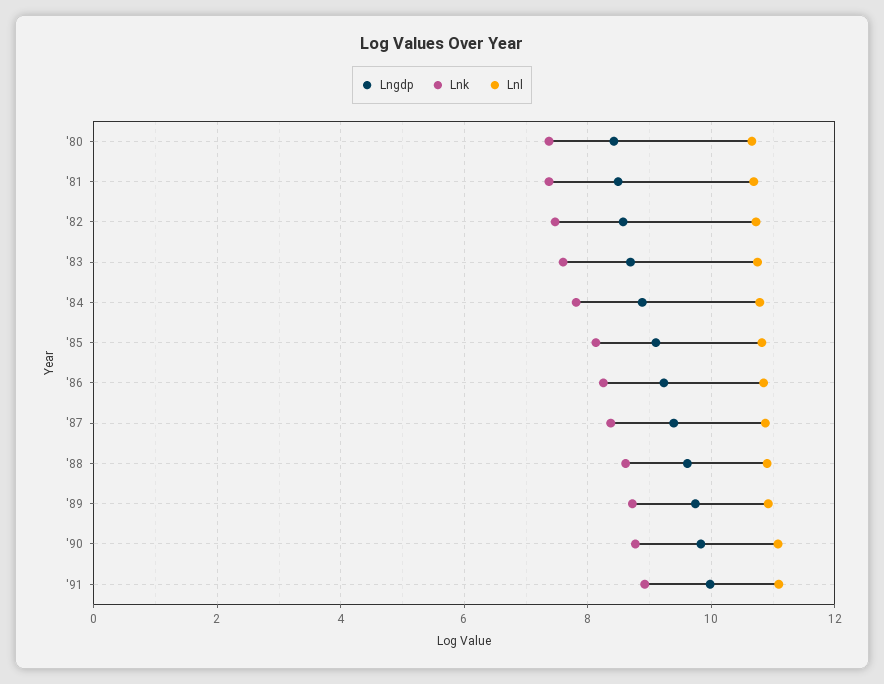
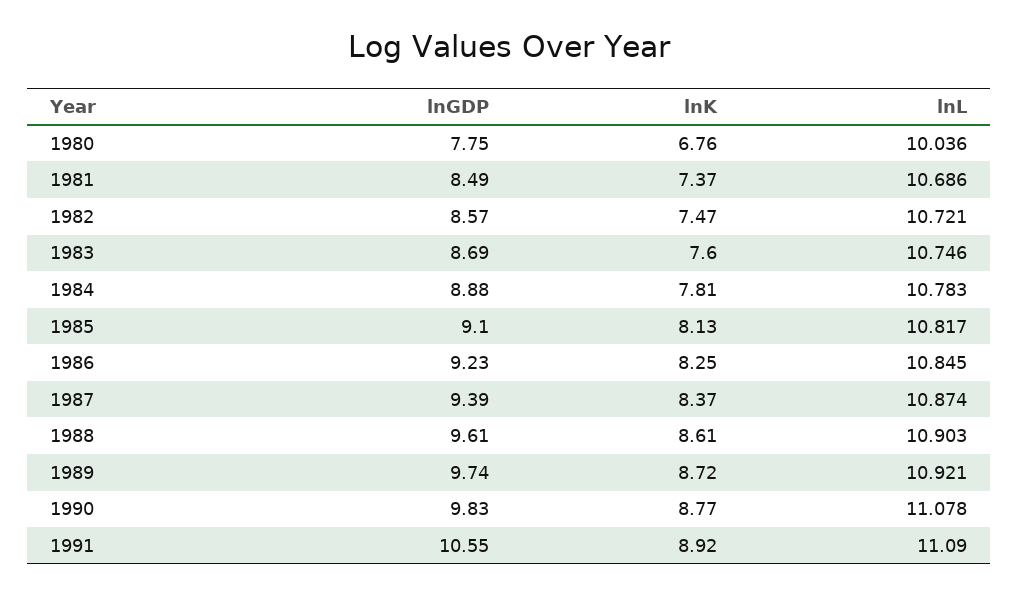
Lngdp, '80: 8.4 -> 7.75
Lnk, '80: 7.4 -> 6.76
Lnl, '80: 10.6 -> 10.036
Lngdp, '91: 10 -> 10.55

